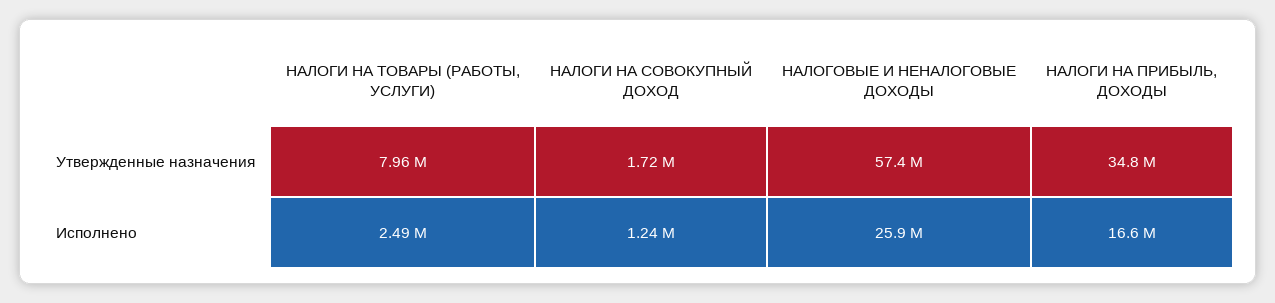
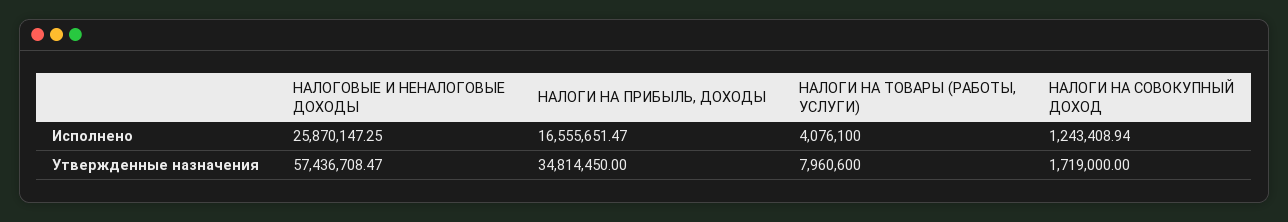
НАЛОГИ НА ТОВАРЫ (РАБОТЫ, УСЛУГИ), Исполнено: 2490000 -> 4076100

